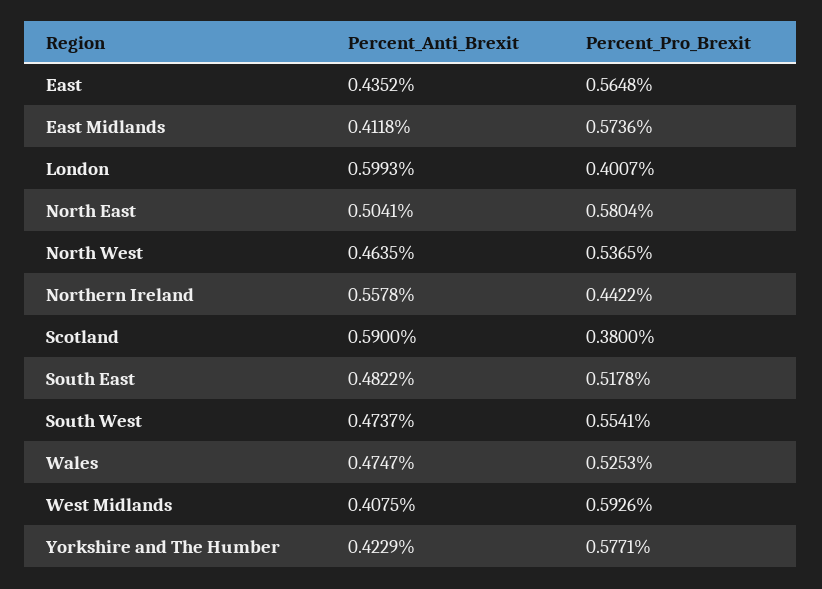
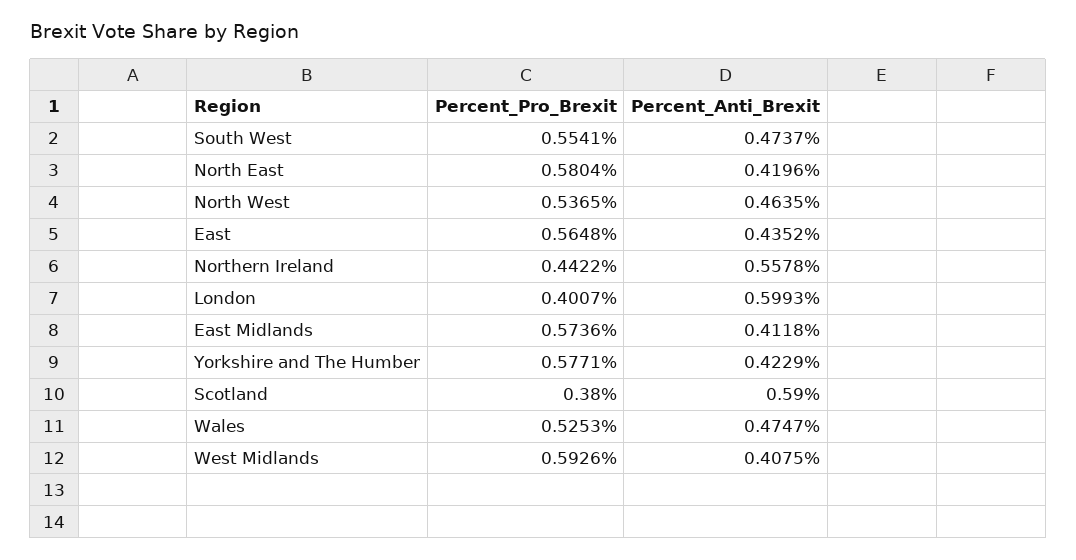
Percent_Anti_Brexit, North East: 0.5041 -> 0.4196
Percent_Anti_Brexit, South East: 0.4822 -> none
Percent_Pro_Brexit, South East: 0.5178 -> none

